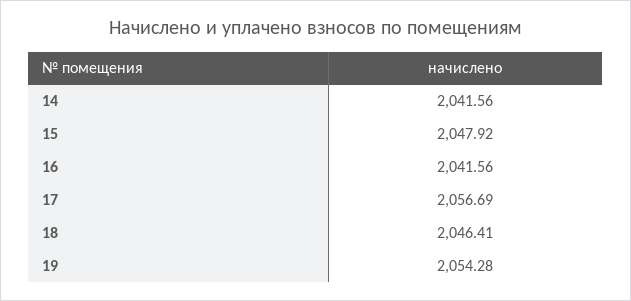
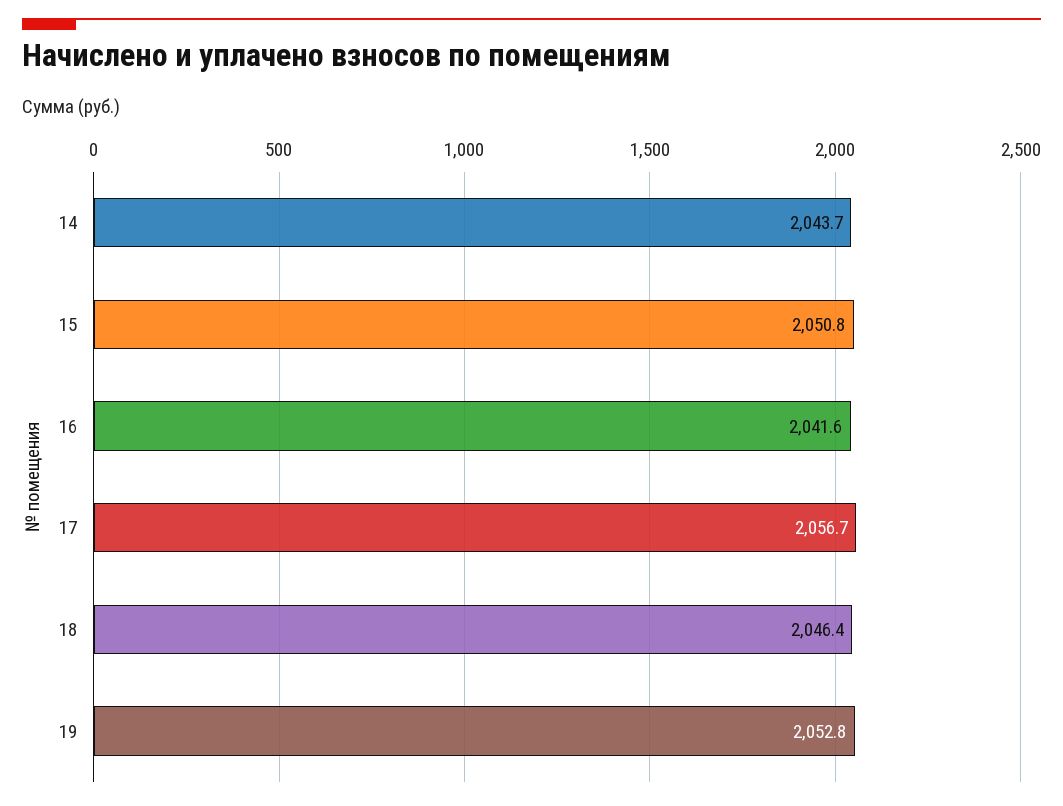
14: 2041.56 -> 2043.7
15: 2047.92 -> 2050.8
19: 2054.28 -> 2052.8

